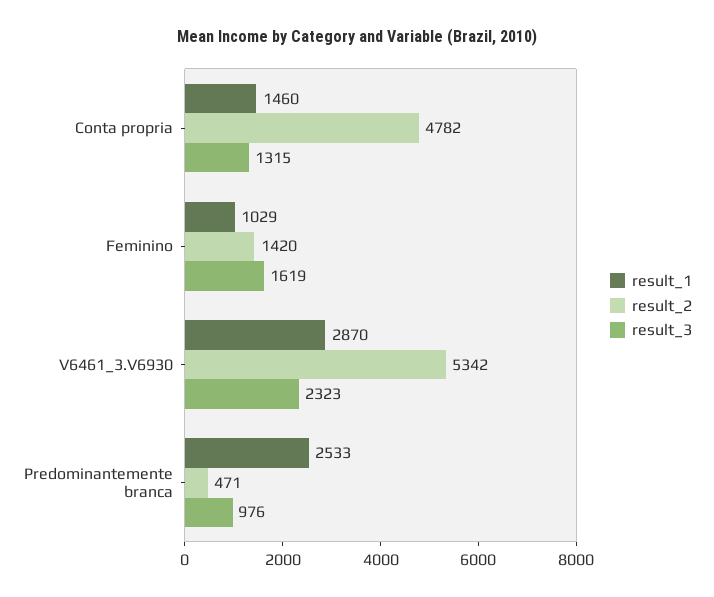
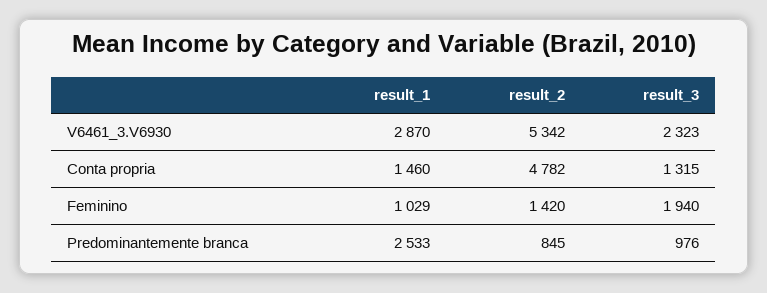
result_3, Feminino: 1619 -> 1940
result_2, Predominantemente branca: 471 -> 845

